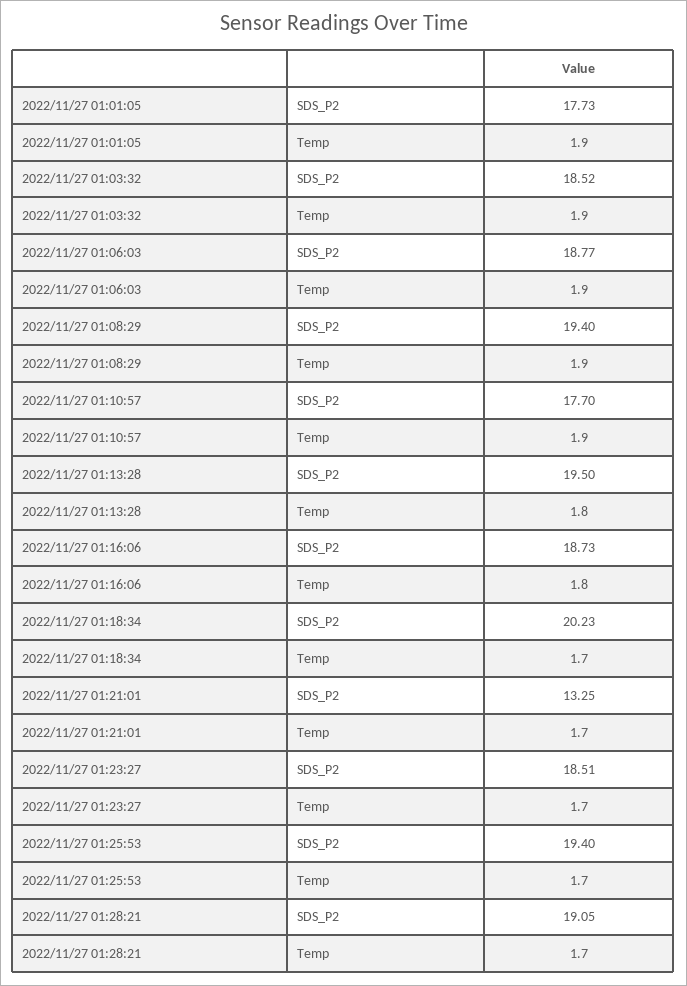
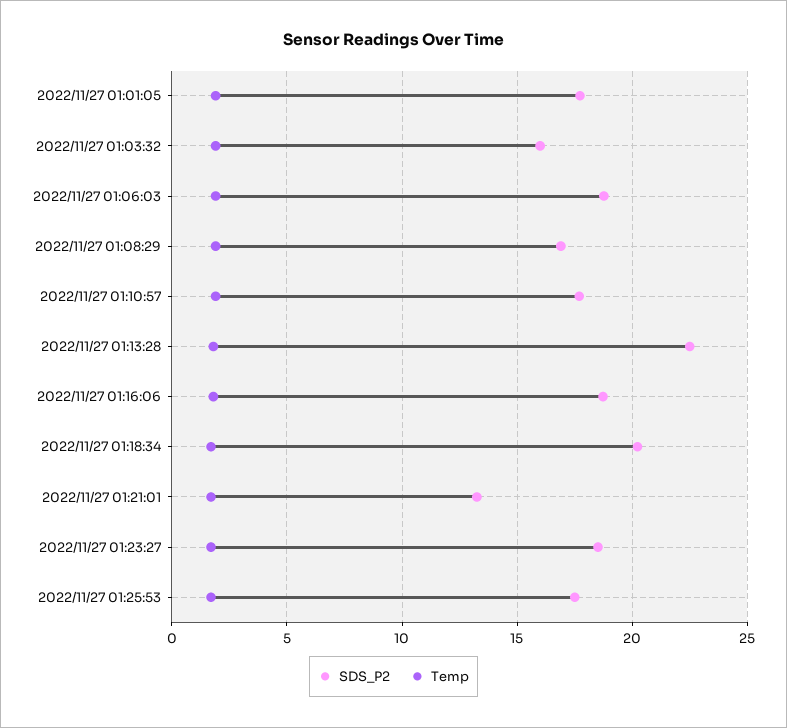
SDS_P2, 2022/11/27 01:03:32: 18.52 -> 16
SDS_P2, 2022/11/27 01:08:29: 19.4 -> 17
SDS_P2, 2022/11/27 01:13:28: 19.5 -> 22.5
SDS_P2, 2022/11/27 01:25:53: 19.4 -> 17.5
SDS_P2, 2022/11/27 01:28:21: 19.05 -> none
Temp, 2022/11/27 01:28:21: 1.7 -> none

